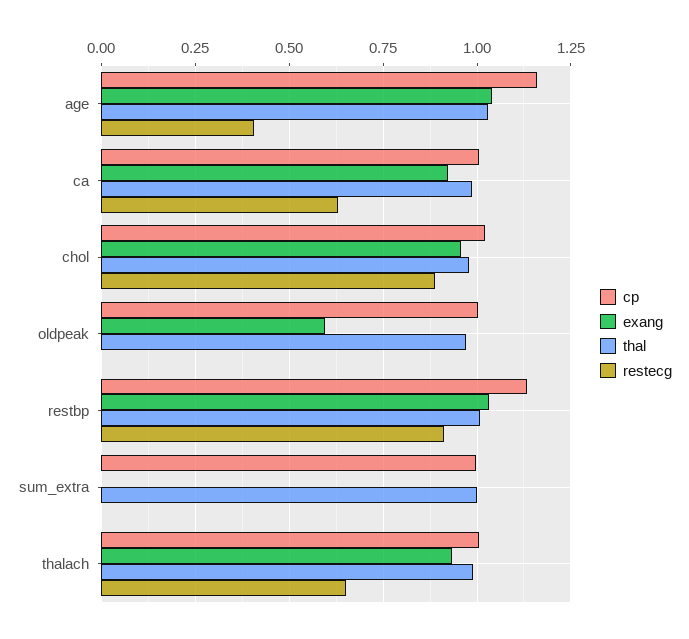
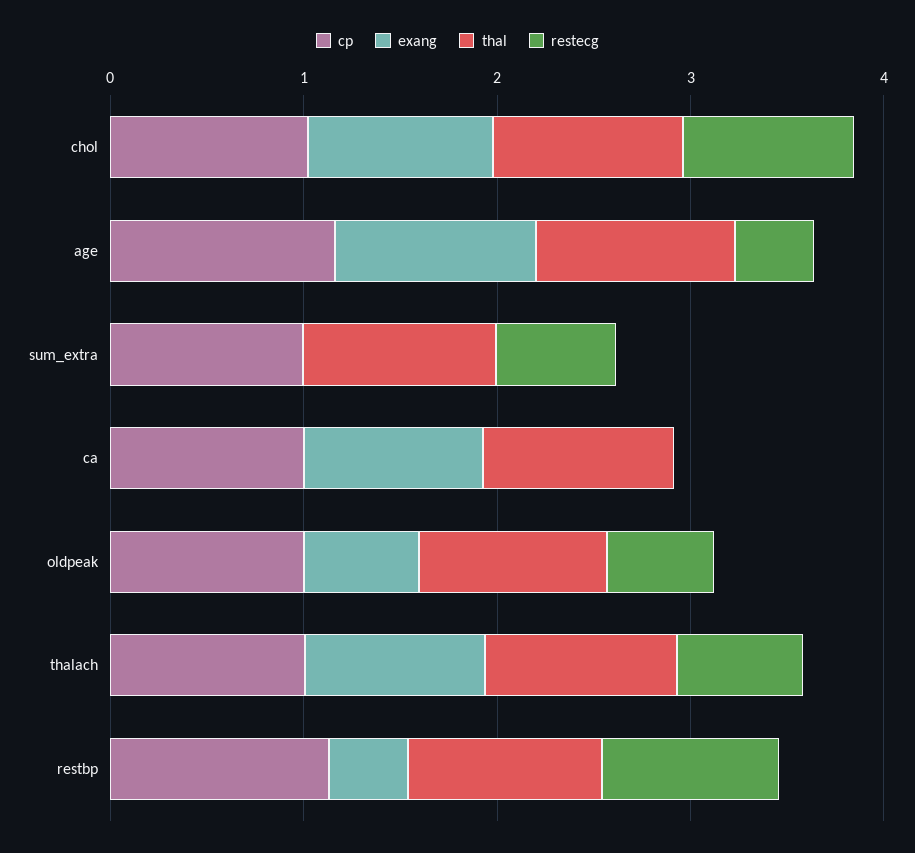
restecg, ca: 0.625 -> 0
restecg, oldpeak: 0 -> 0.6
exang, restbp: 1.025 -> 0.4
restecg, sum_extra: 0 -> 0.6

